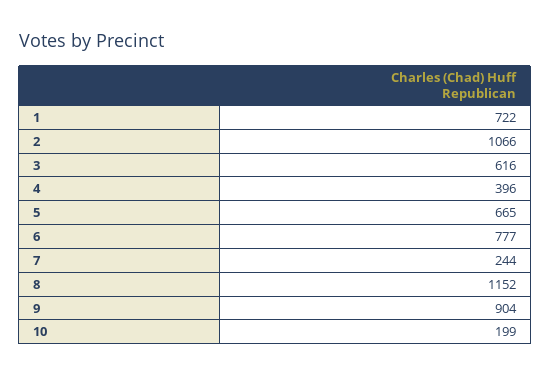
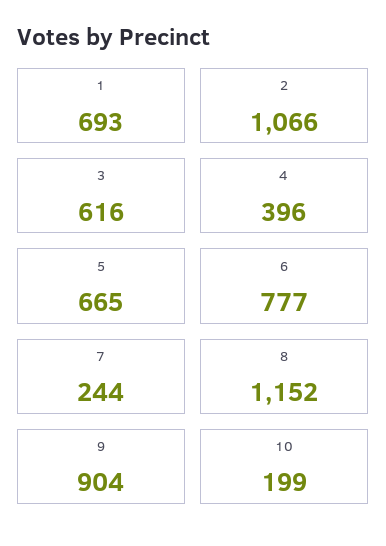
1: 722 -> 693

